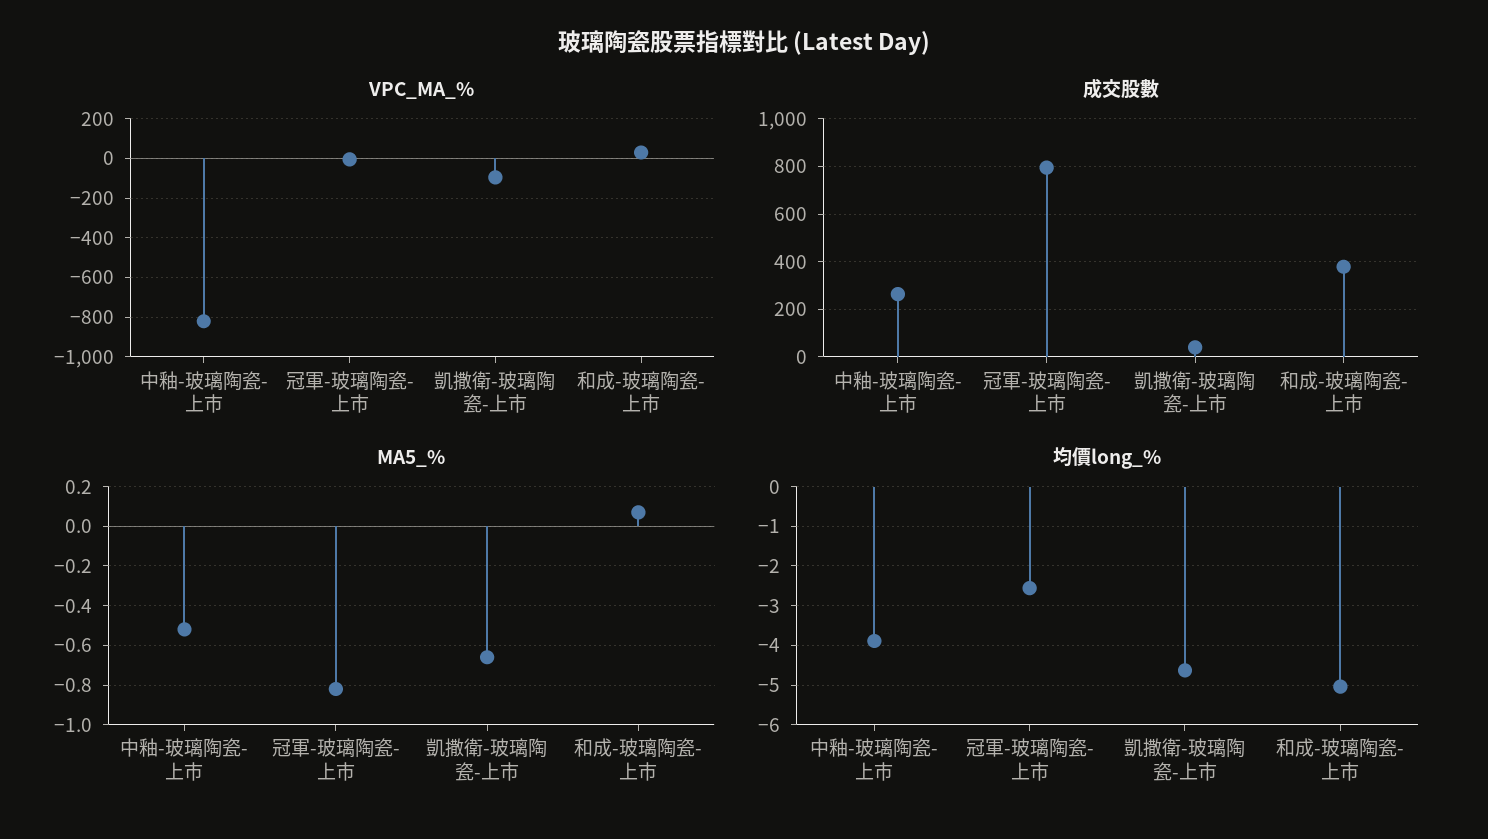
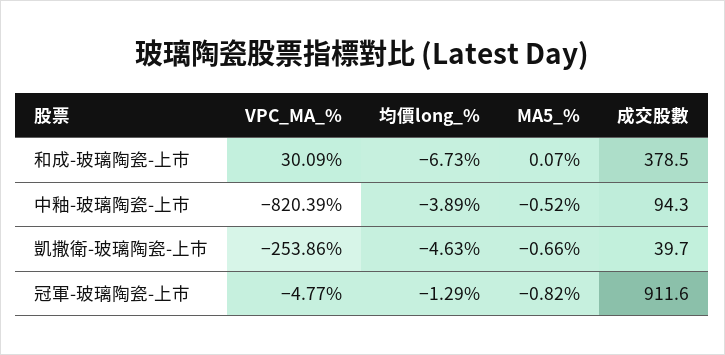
VPC_MA_%, 凱撒衛-玻璃陶瓷-上市: -100 -> -253.86
成交股數, 中釉-玻璃陶瓷-上市: 250 -> 94.3
成交股數, 冠軍-玻璃陶瓷-上市: 800 -> 911.6
均價long_%, 冠軍-玻璃陶瓷-上市: -2.6 -> -1.29
均價long_%, 和成-玻璃陶瓷-上市: -5 -> -6.73

